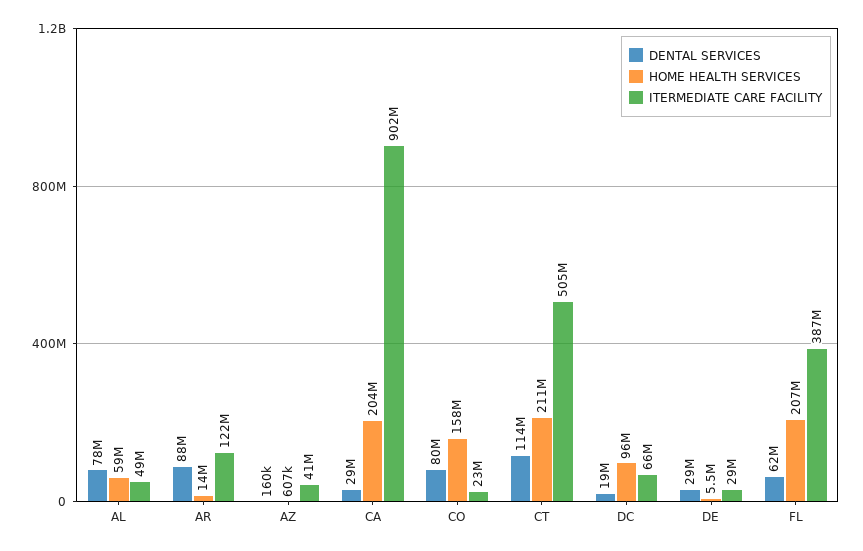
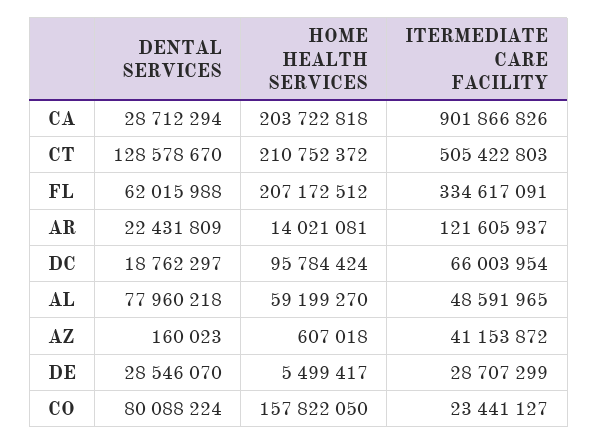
DENTAL SERVICES, AR: 88000000 -> 22431809
DENTAL SERVICES, CT: 114000000 -> 128578670
ITERMEDIATE CARE FACILITY, FL: 387000000 -> 334617091

